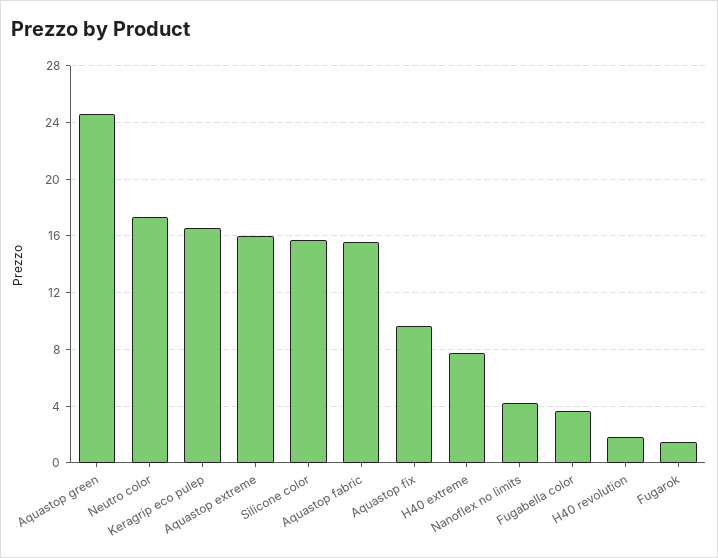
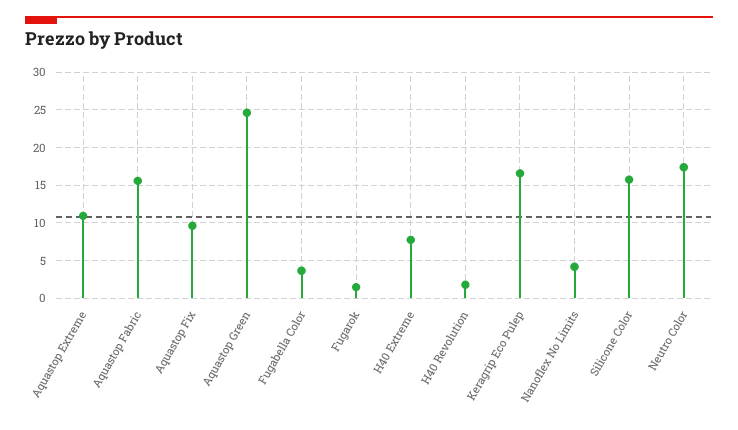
Aquastop extreme: 16 -> 11

